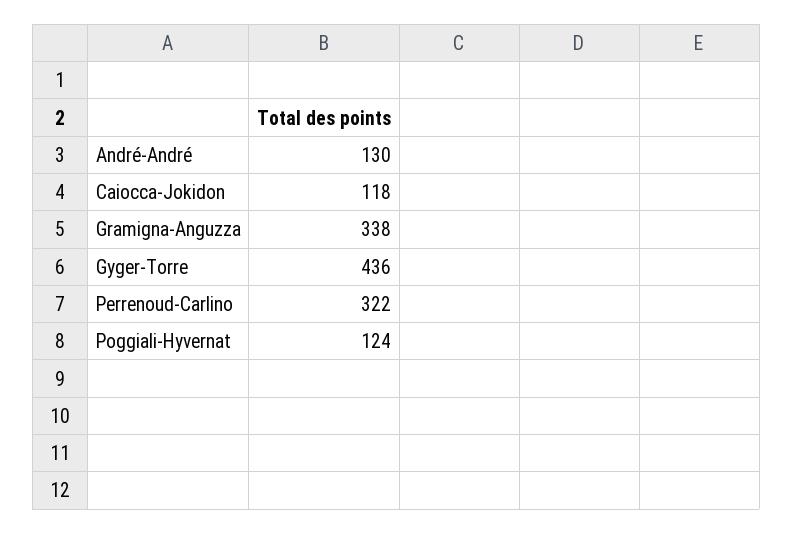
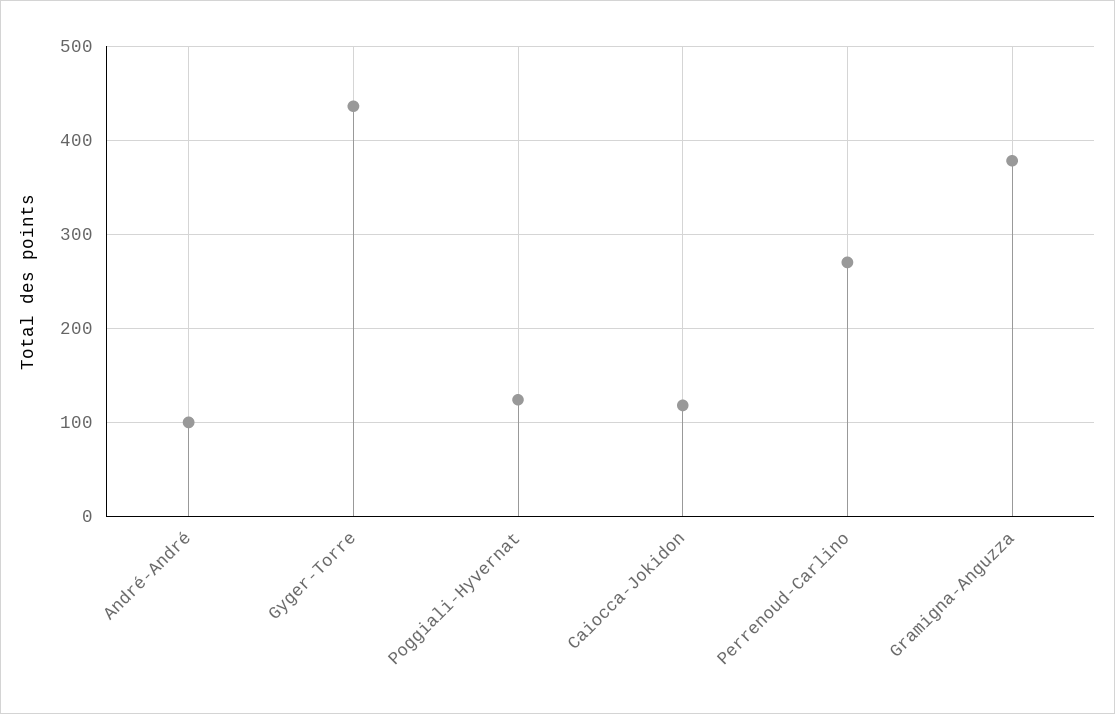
André-André: 130 -> 100
Gramigna-Anguzza: 338 -> 380
Perrenoud-Carlino: 322 -> 270

